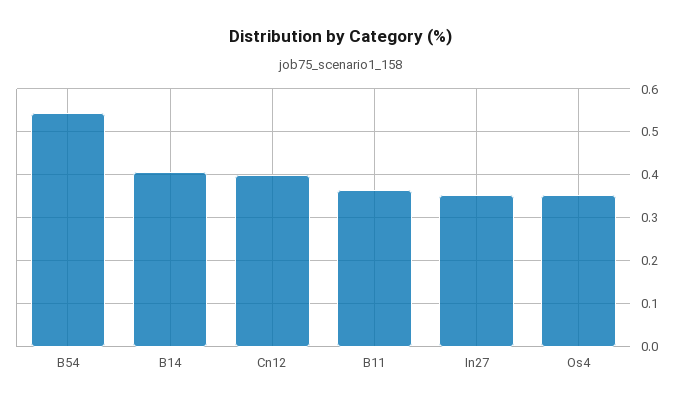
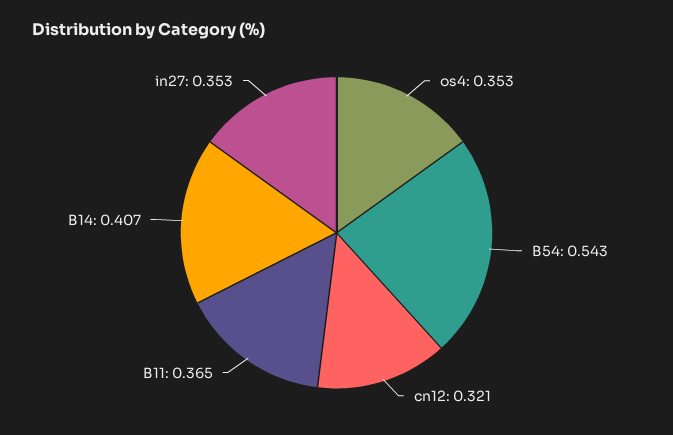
Cn12: 0.4 -> 0.321

